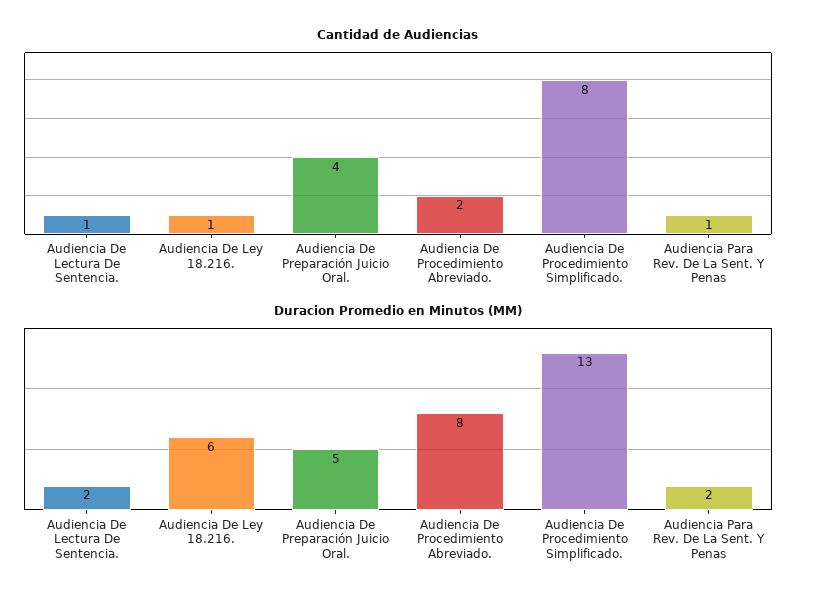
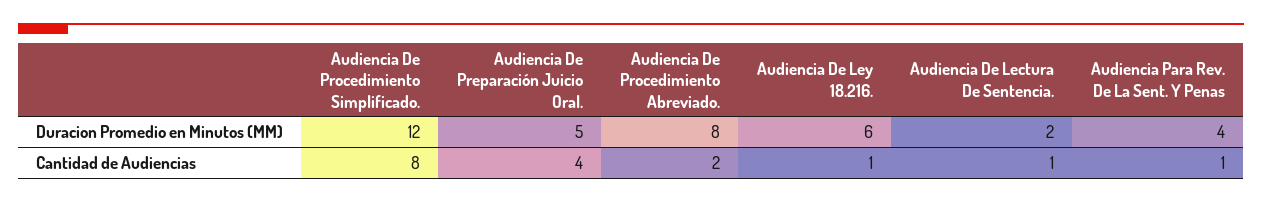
Duracion Promedio en Minutos (MM), Audiencia De Procedimiento Simplificado.: 13 -> 12
Duracion Promedio en Minutos (MM), Audiencia Para Rev. De La Sent. Y Penas: 2 -> 4

